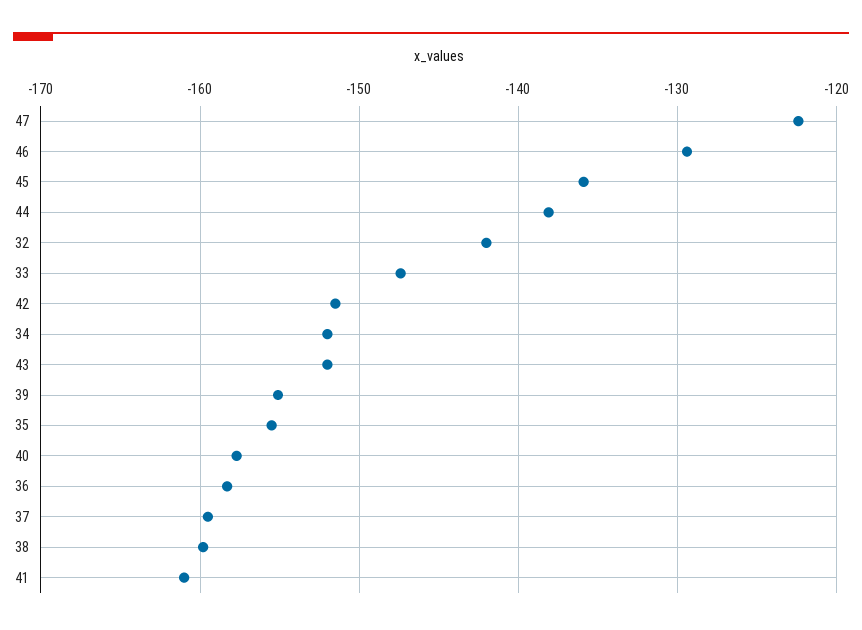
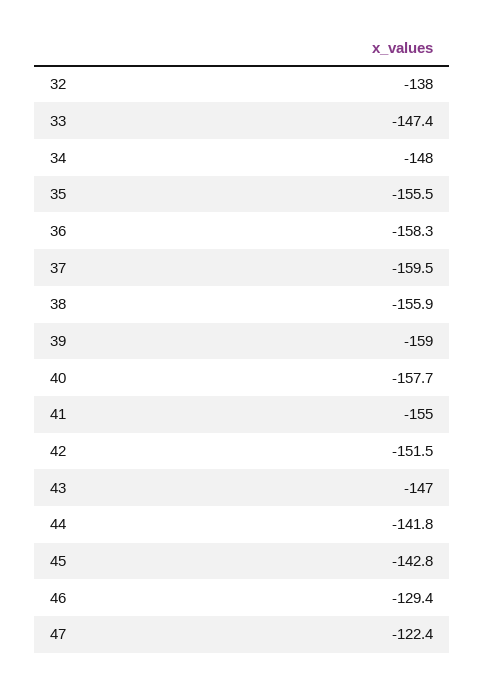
45: -136 -> -142.8
44: -138 -> -141.8
32: -142 -> -138
34: -152 -> -148
43: -152 -> -147
39: -155 -> -159
38: -160 -> -155.9
41: -161 -> -155

